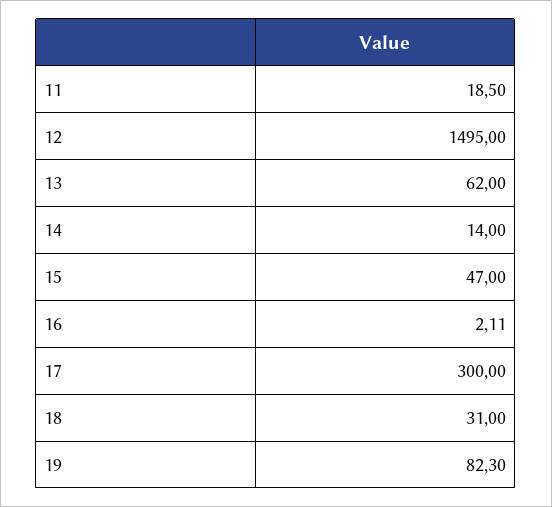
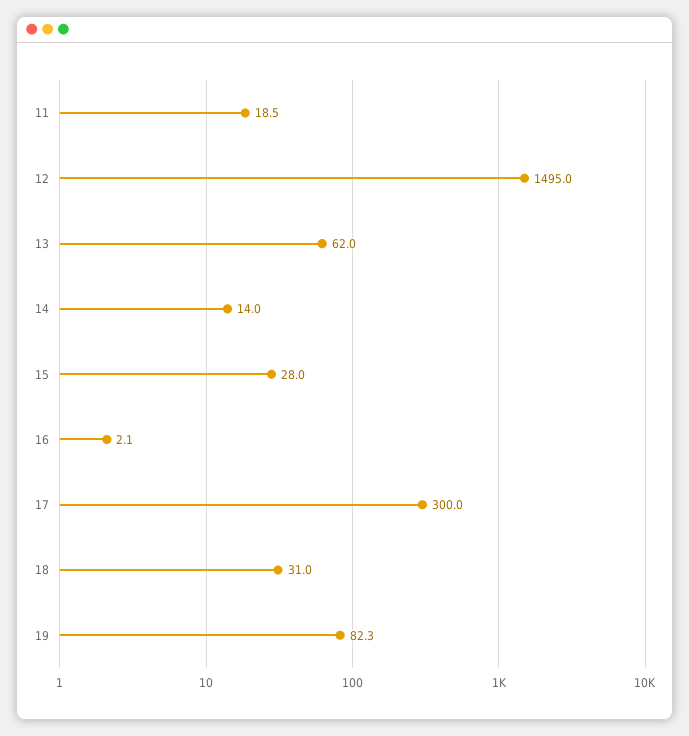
15: 47 -> 28

